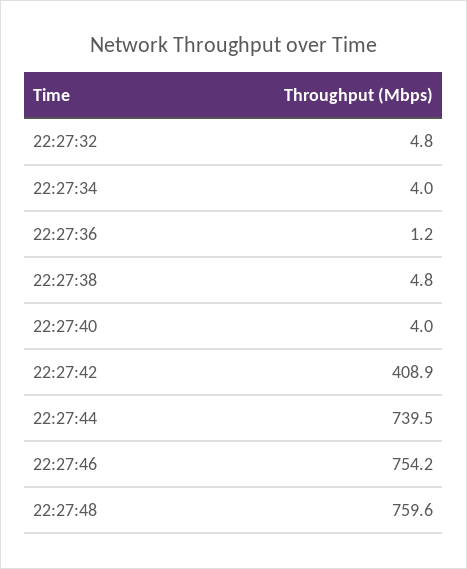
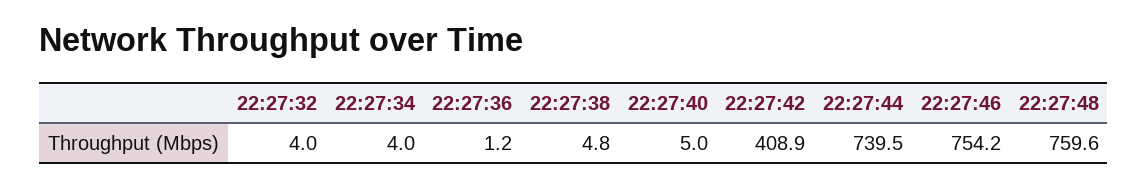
22:27:32: 4.8 -> 4
22:27:40: 4 -> 5

